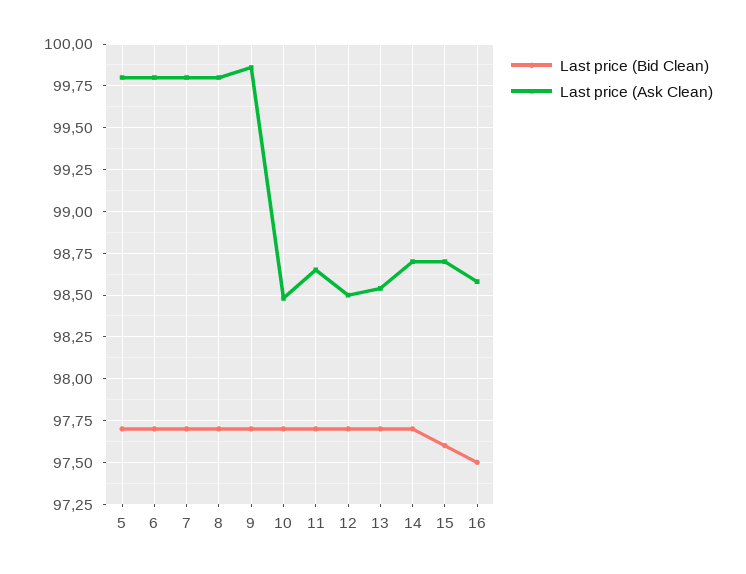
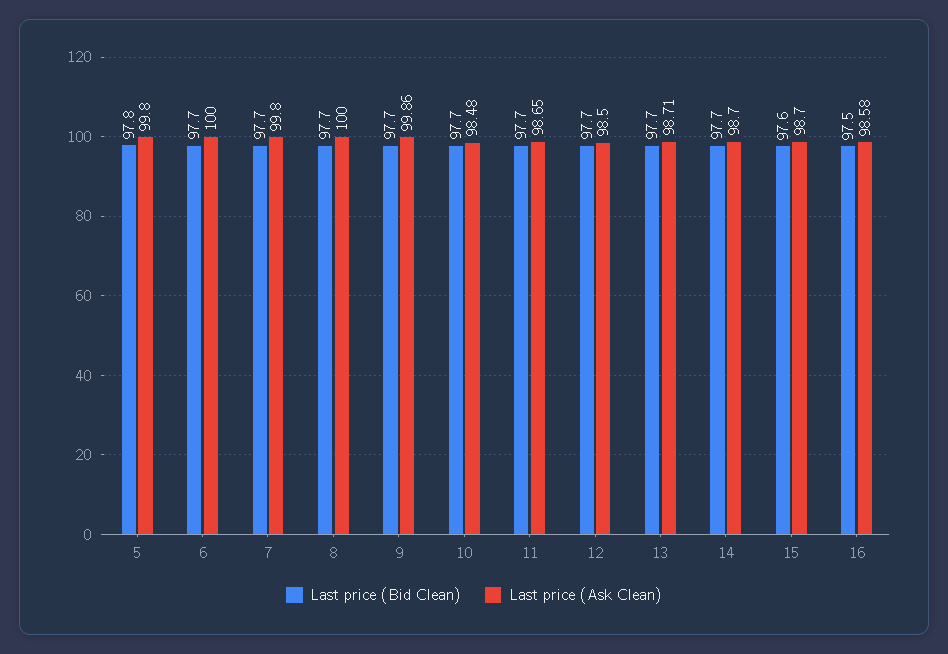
Last price (Bid Clean), 5: 97.7 -> 97.8
Last price (Ask Clean), 6: 99.8 -> 100
Last price (Ask Clean), 8: 99.8 -> 100
Last price (Ask Clean), 13: 98.55 -> 98.71

